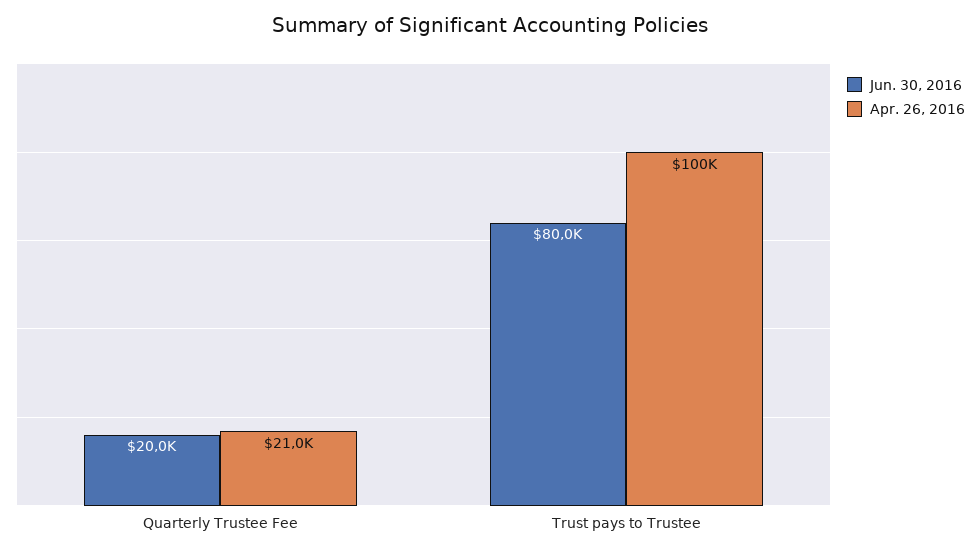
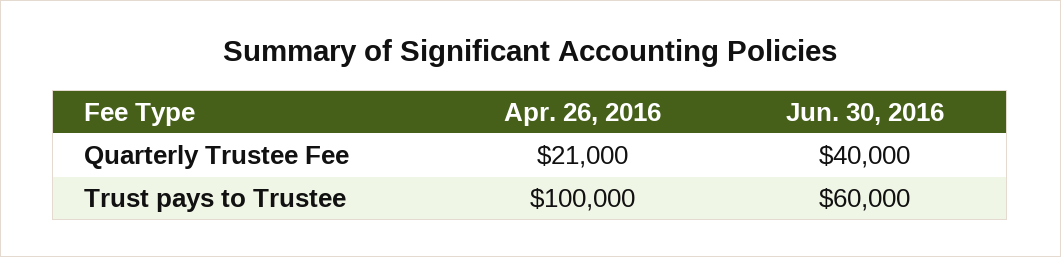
Jun. 30, 2016, Quarterly Trustee Fee: 20000 -> 40000
Jun. 30, 2016, Trust pays to Trustee: 80000 -> 60000

